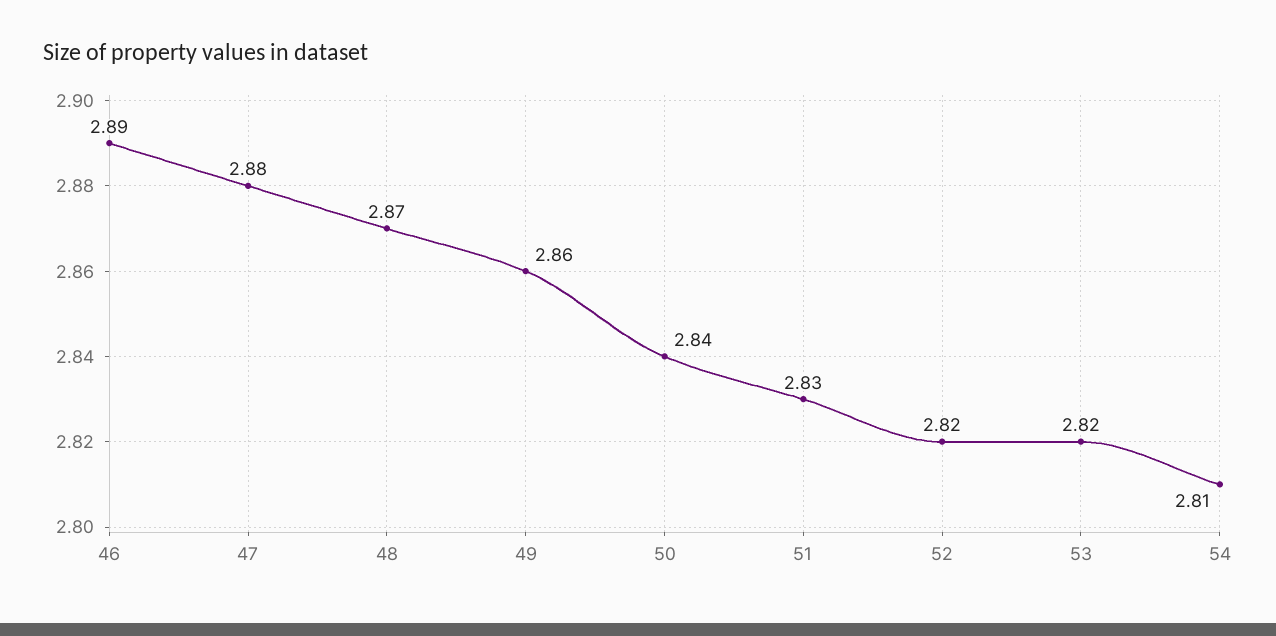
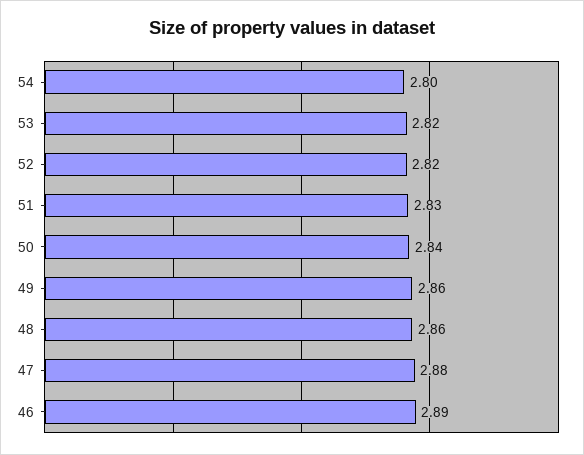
48: 2.87 -> 2.86
54: 2.81 -> 2.8

